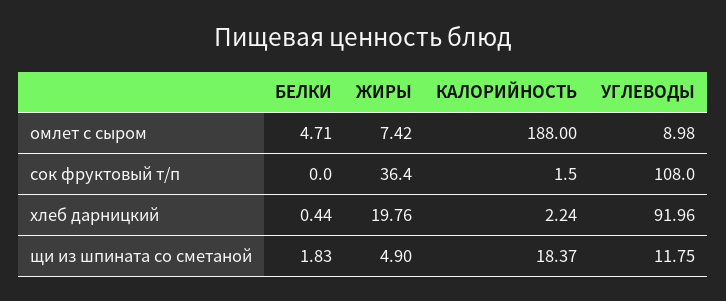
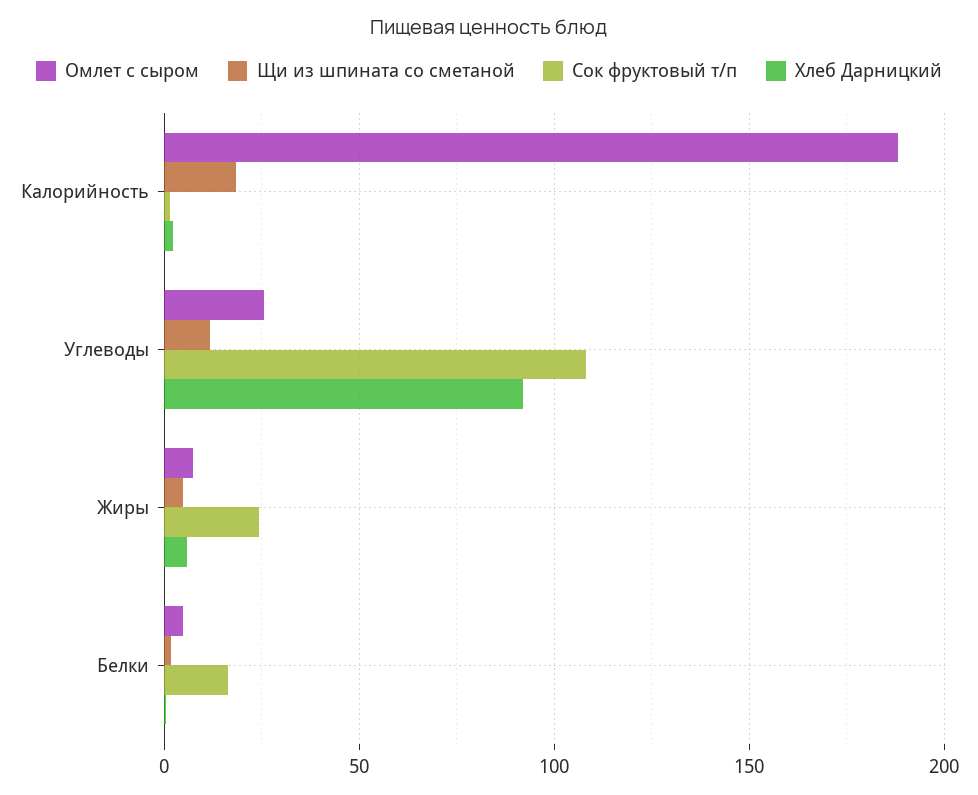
омлет с сыром, УГЛЕВОДЫ: 8.98 -> 25
сок фруктовый т/п, БЕЛКИ: 0 -> 15
сок фруктовый т/п, ЖИРЫ: 36.4 -> 25
хлеб дарницкий, ЖИРЫ: 19.76 -> 5

